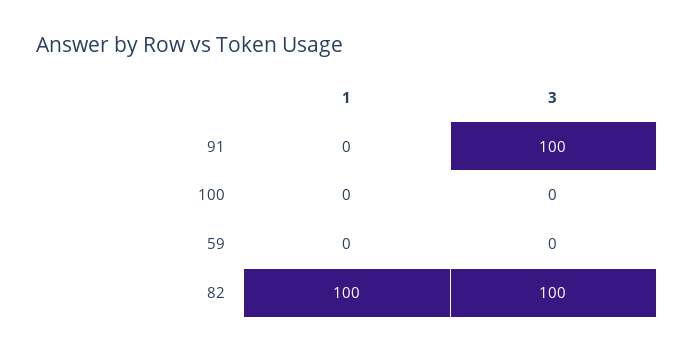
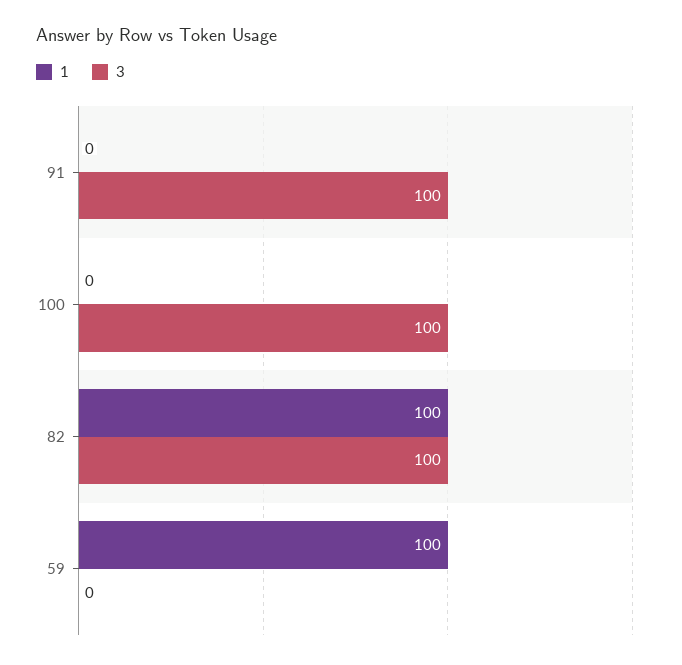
3, 100: 0 -> 100
1, 59: 0 -> 100

